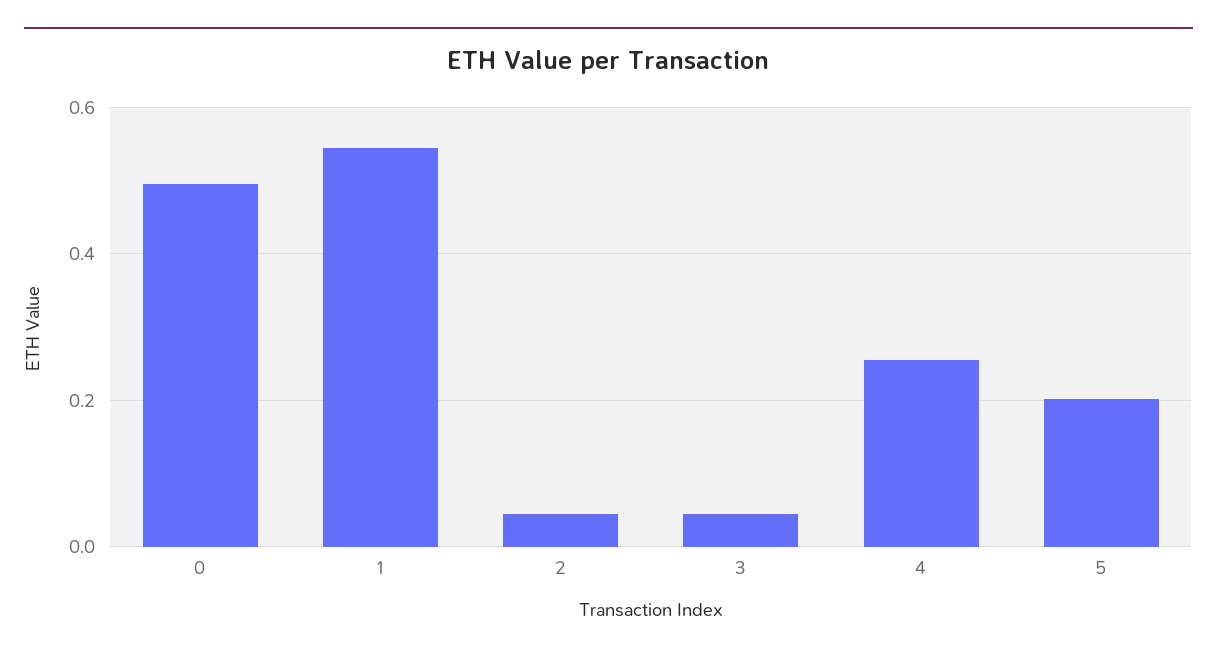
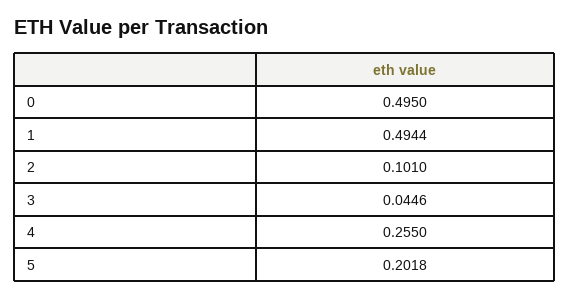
1: 0.54 -> 0.4944
2: 0.04 -> 0.101

